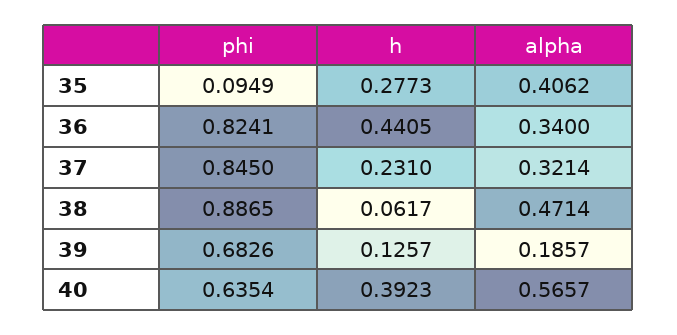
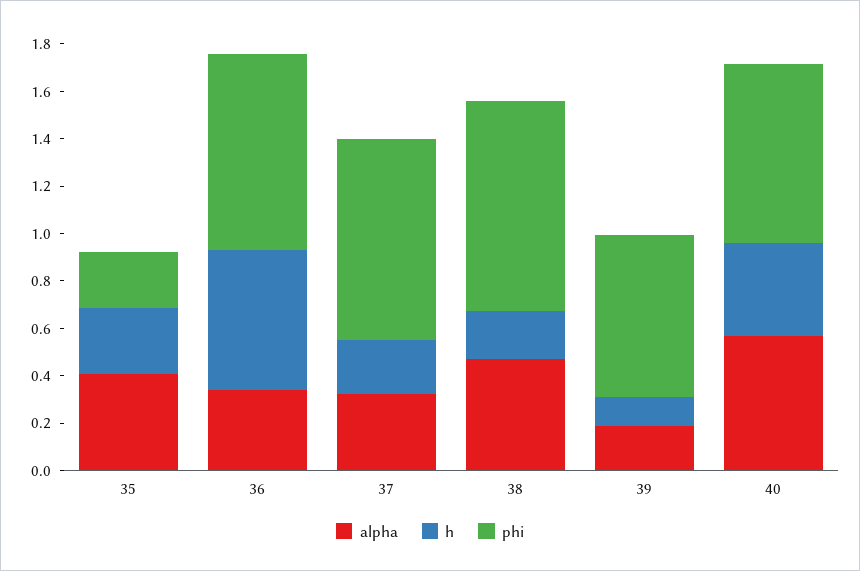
phi, 35: 0.0949 -> 0.25
h, 36: 0.4405 -> 0.6
h, 38: 0.0617 -> 0.2
phi, 40: 0.6354 -> 0.75

